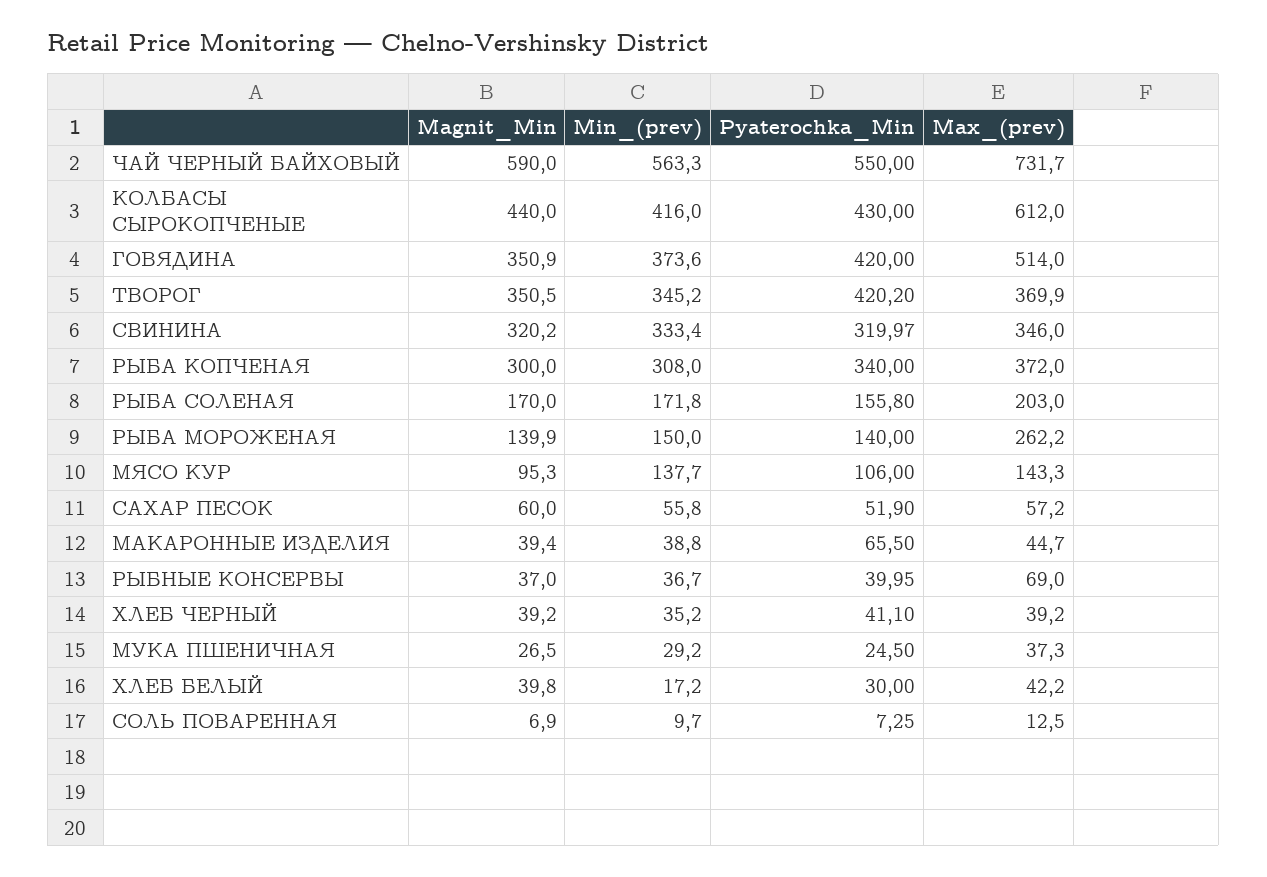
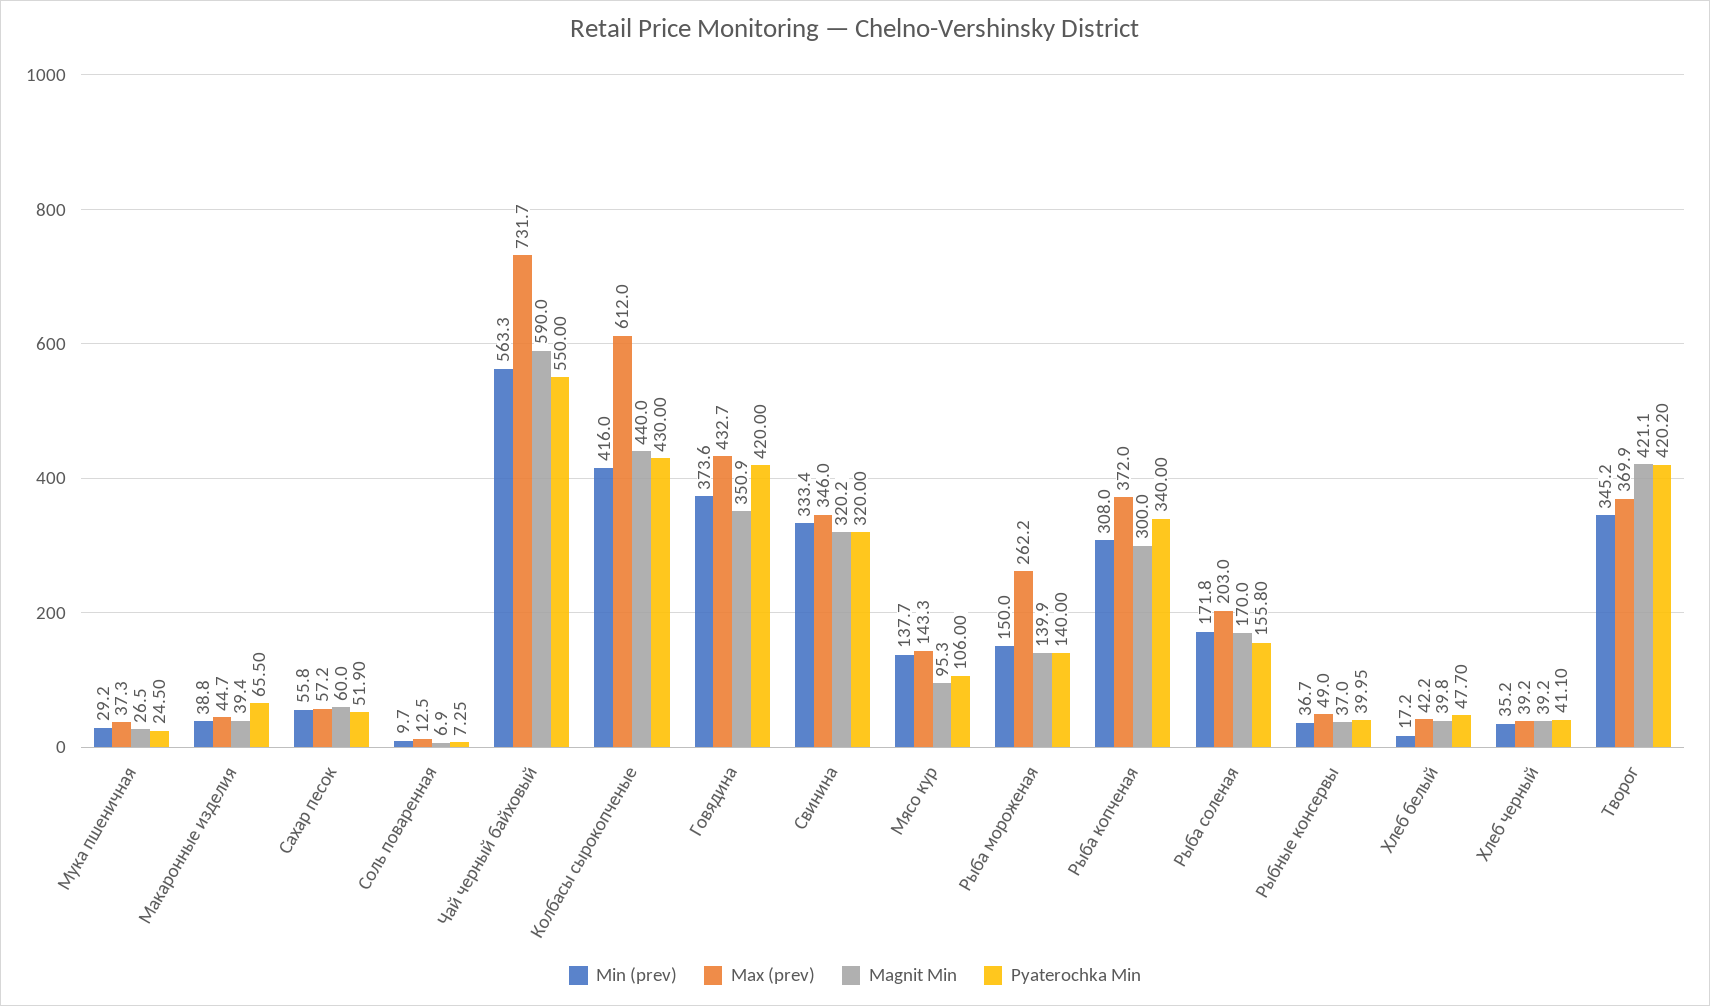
Max_(prev), ГОВЯДИНА: 514 -> 432.7
Magnit_Min, ТВОРОГ: 350.5 -> 421.1
Pyaterochka_Min, СВИНИНА: 319.97 -> 320
Max_(prev), РЫБНЫЕ КОНСЕРВЫ: 69 -> 49
Pyaterochka_Min, ХЛЕБ БЕЛЫЙ: 30 -> 47.7

